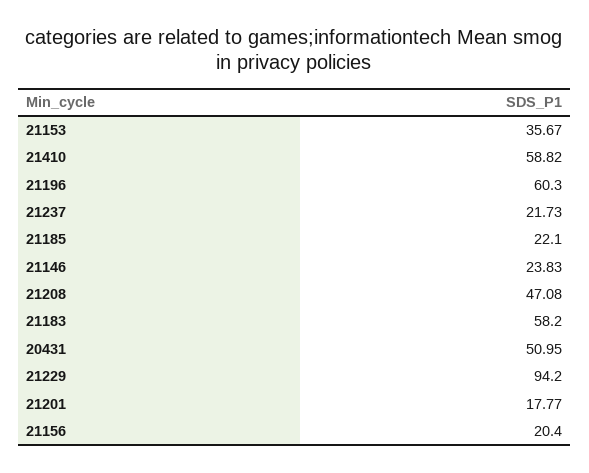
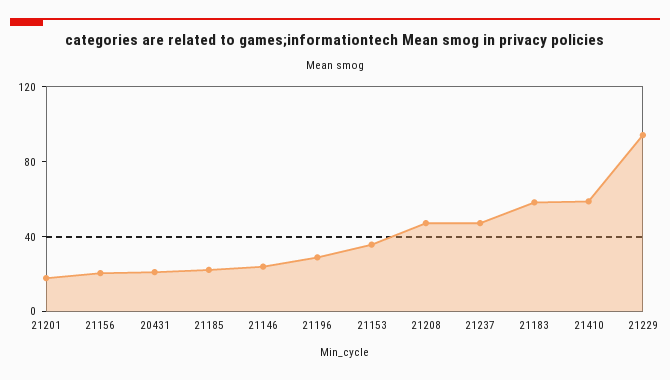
21196: 60.3 -> 30
21237: 21.73 -> 50
20431: 50.95 -> 20

